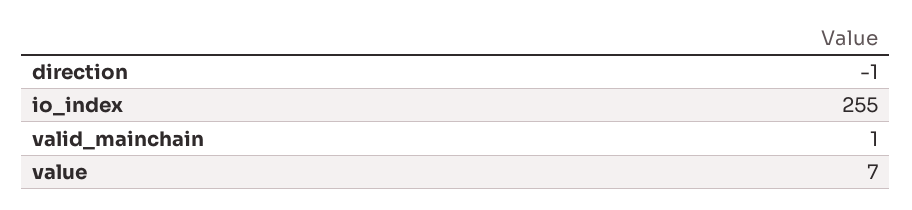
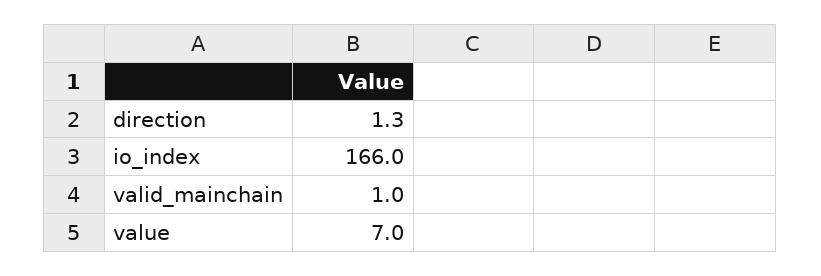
direction: -1 -> 1.3
io_index: 255 -> 166

